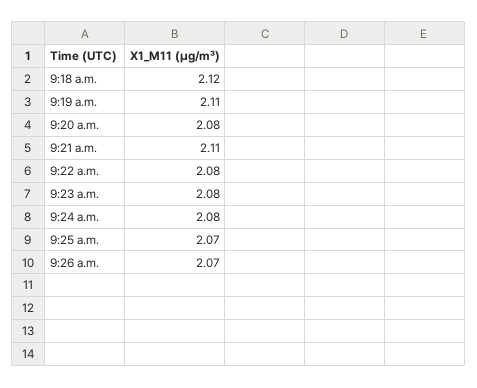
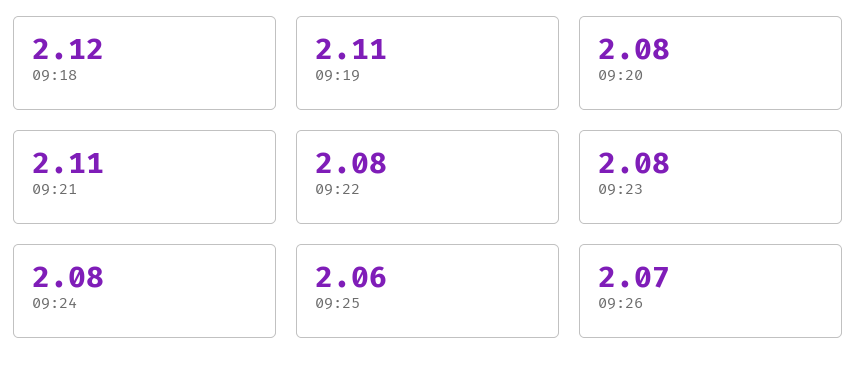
9:25 a.m.: 2.07 -> 2.06

